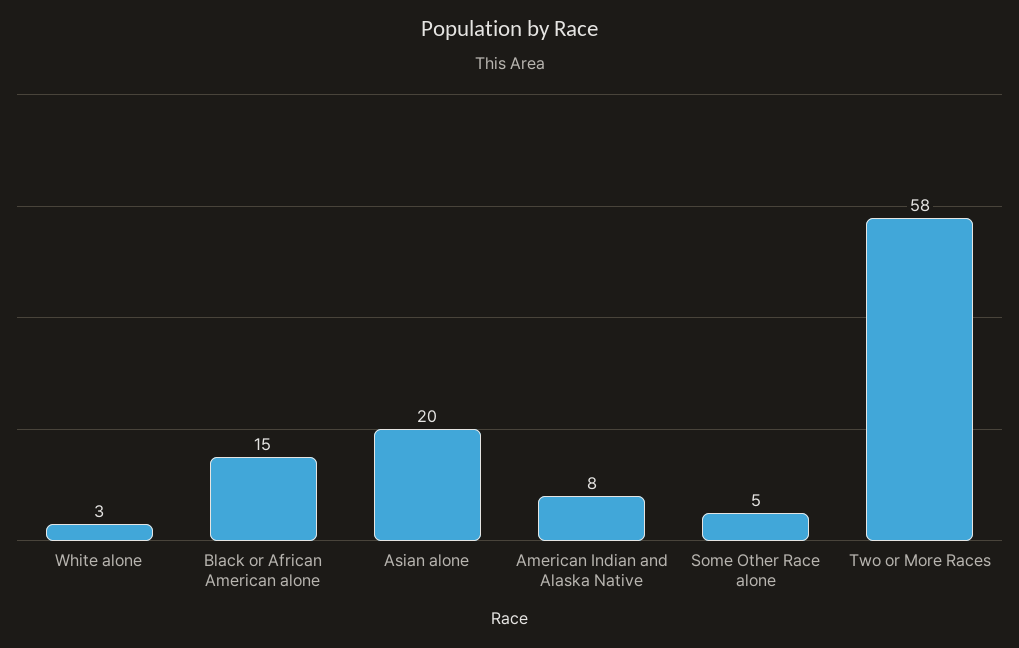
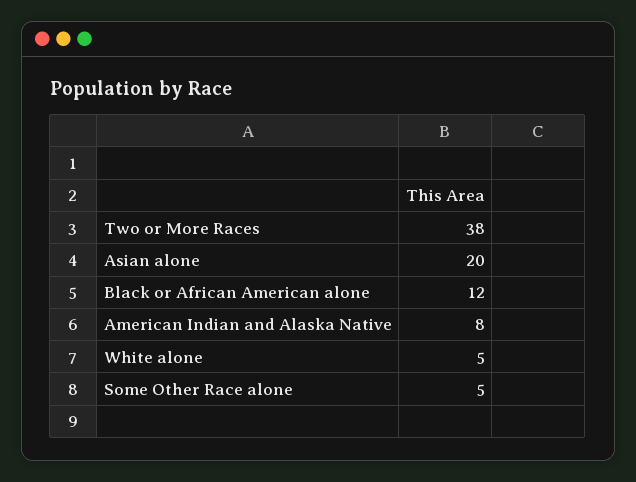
White alone: 3 -> 5
Black or African American alone: 15 -> 12
Two or More Races: 58 -> 38

